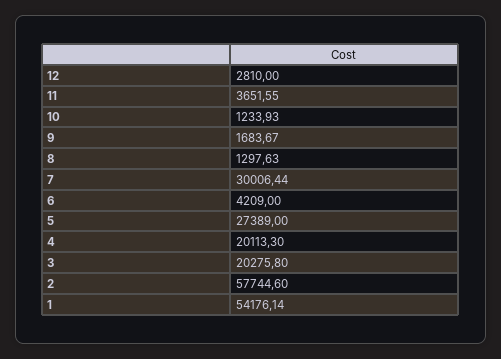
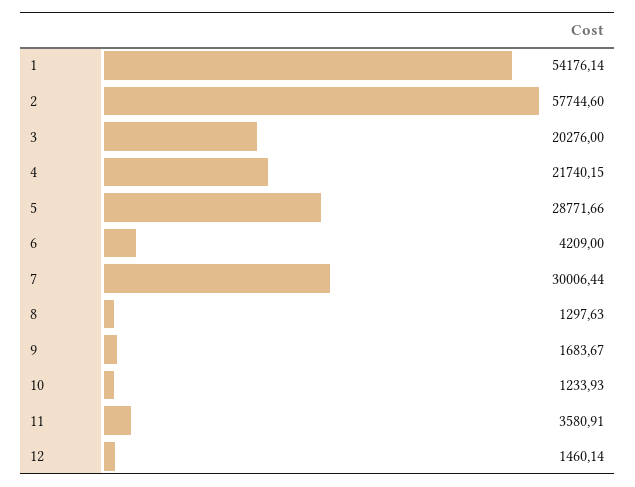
12: 2810 -> 1460.14
11: 3651.55 -> 3580.91
5: 27389 -> 28771.66
4: 20113.3 -> 21740.15
3: 20275.8 -> 20276

